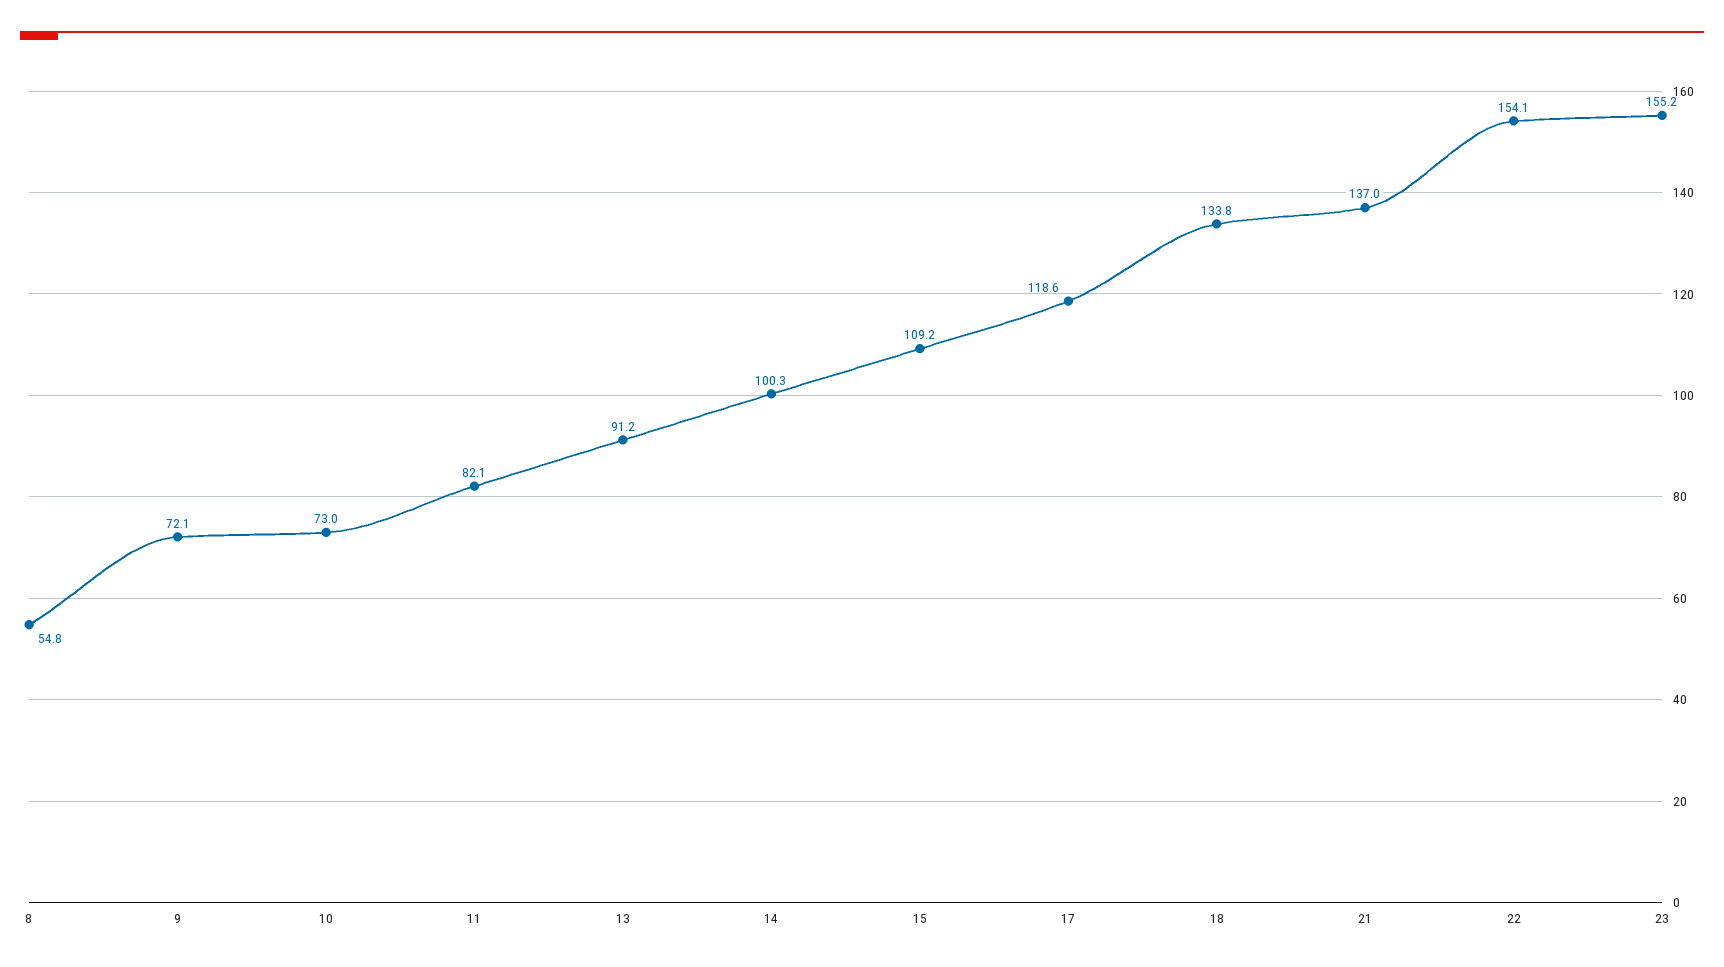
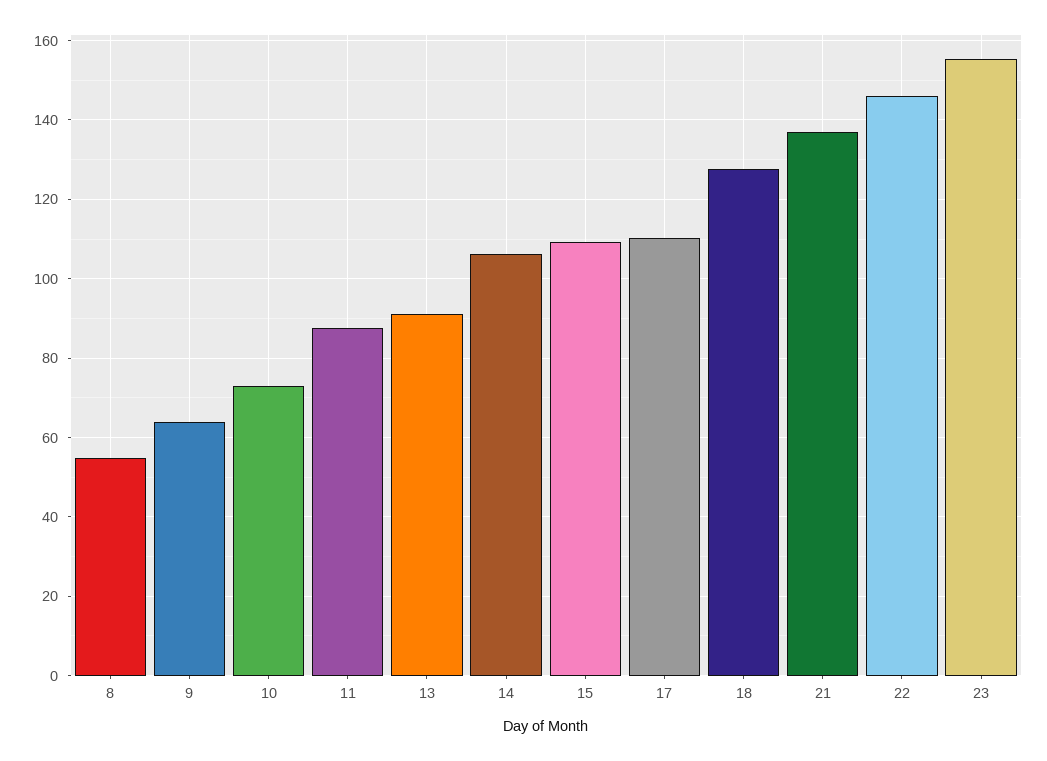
9: 72.1 -> 64
11: 82.1 -> 88
14: 100.3 -> 106
17: 118.6 -> 110
18: 133.8 -> 128
22: 154.1 -> 146

